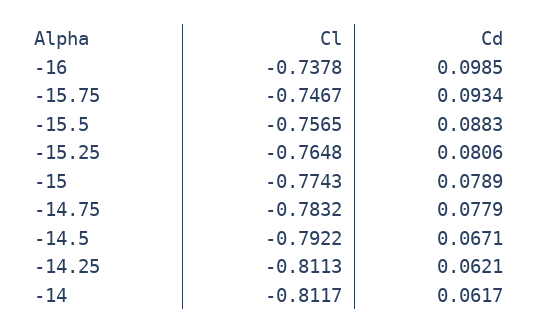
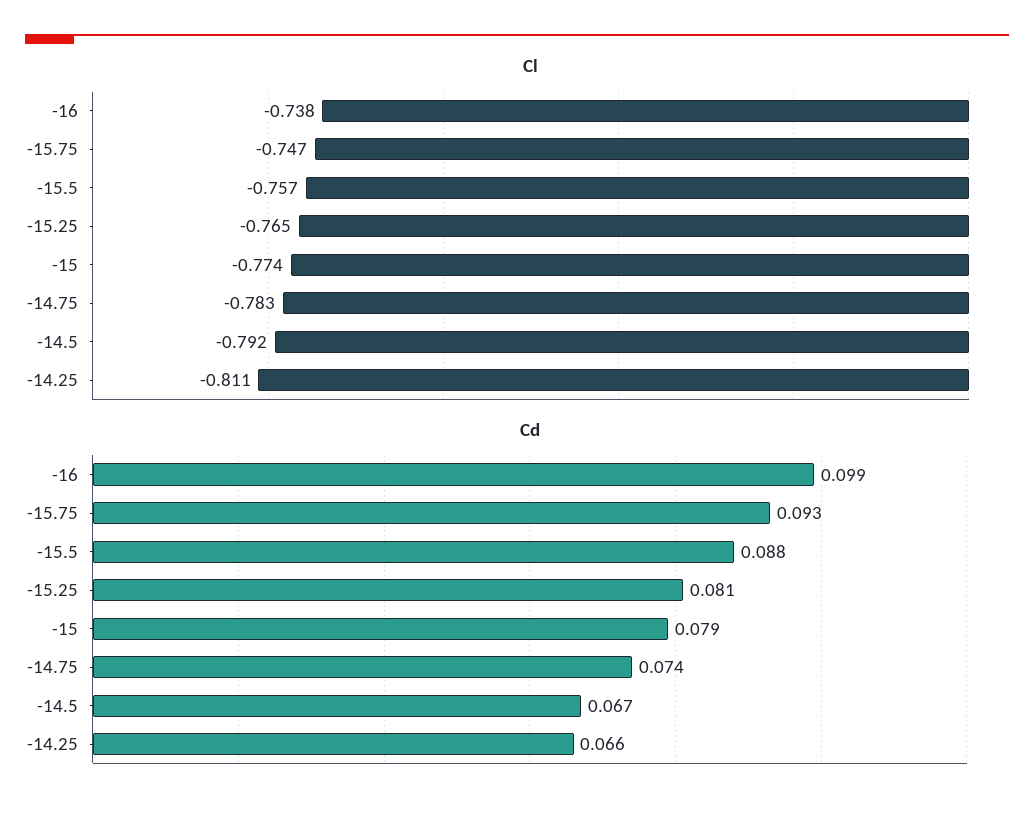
Cd, -14.75: 0.0779 -> 0.074
Cd, -14.25: 0.0621 -> 0.066
Cl, -14: -0.8117 -> none
Cd, -14: 0.0617 -> none

